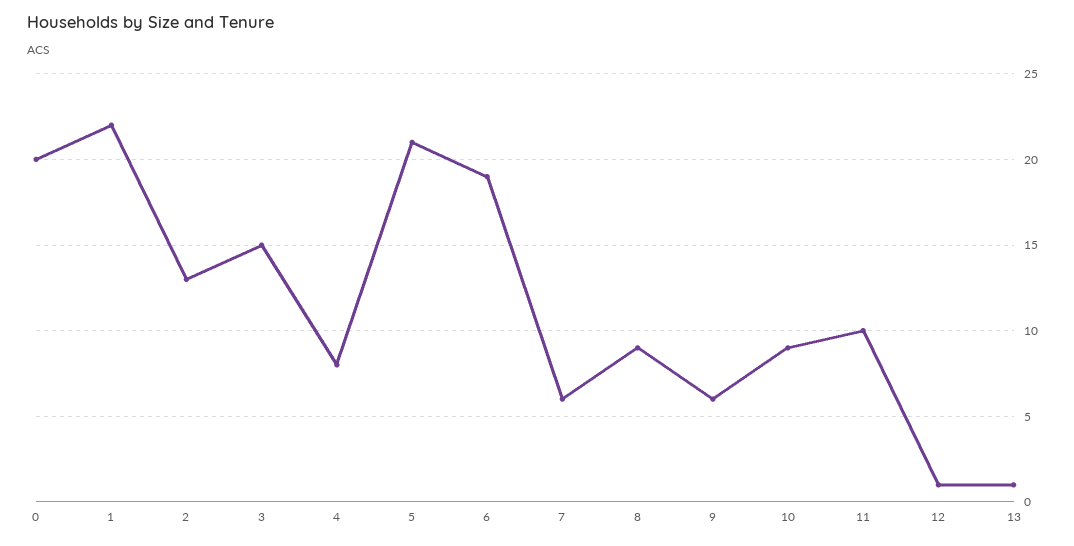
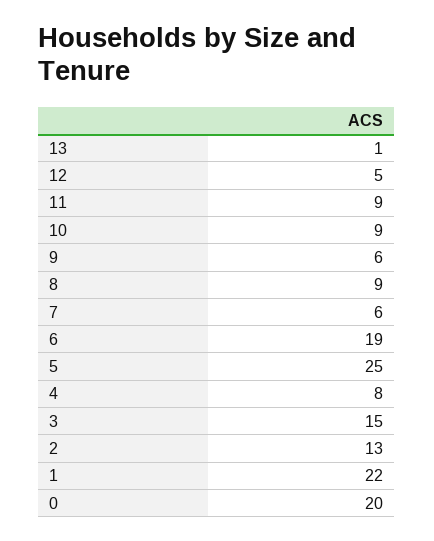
5: 21 -> 25
11: 10 -> 9
12: 1 -> 5

